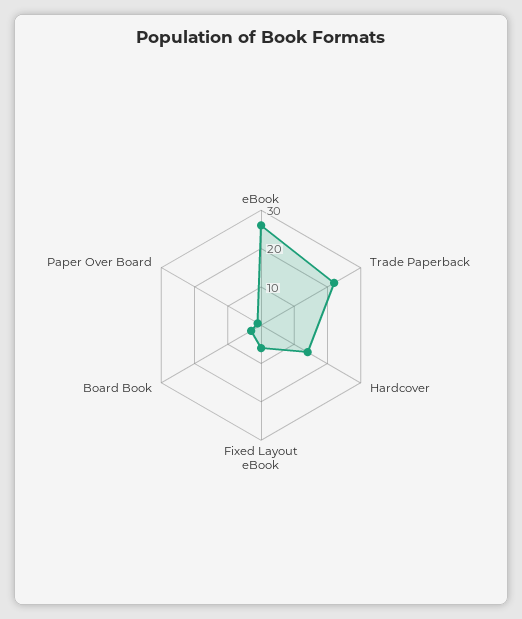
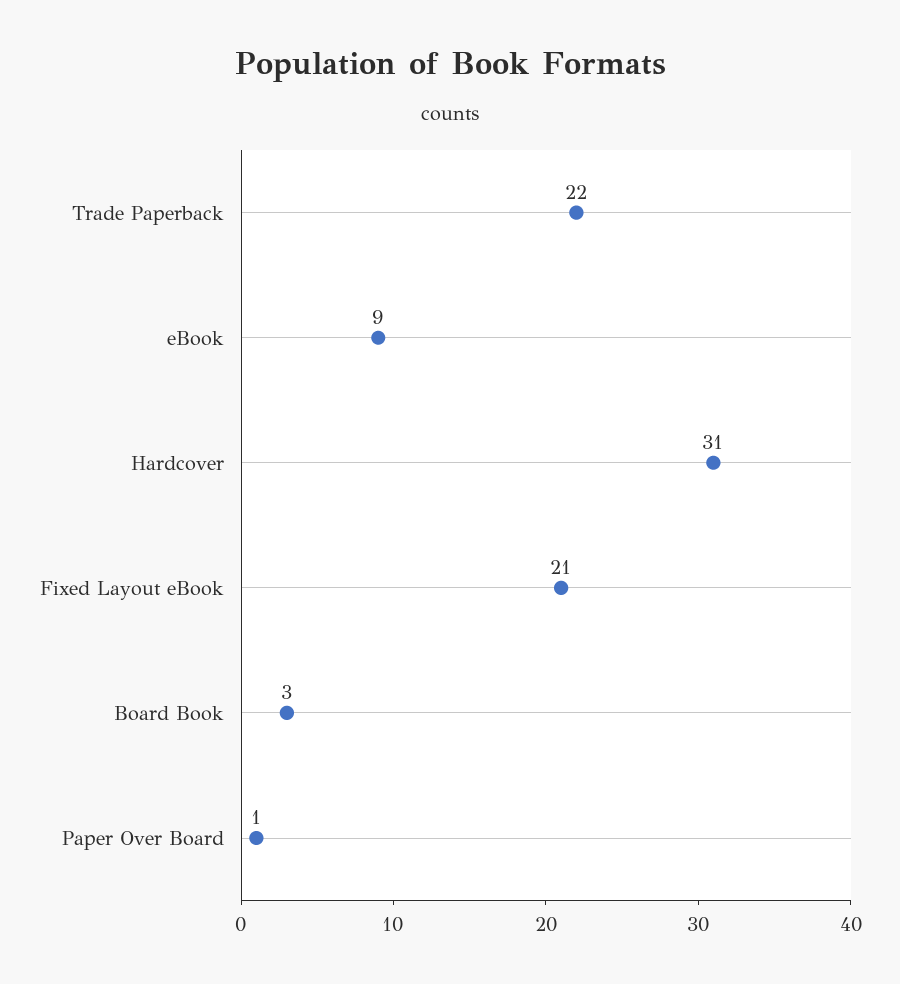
eBook: 25 -> 9
Hardcover: 15 -> 31
Fixed Layout eBook: 5 -> 21

